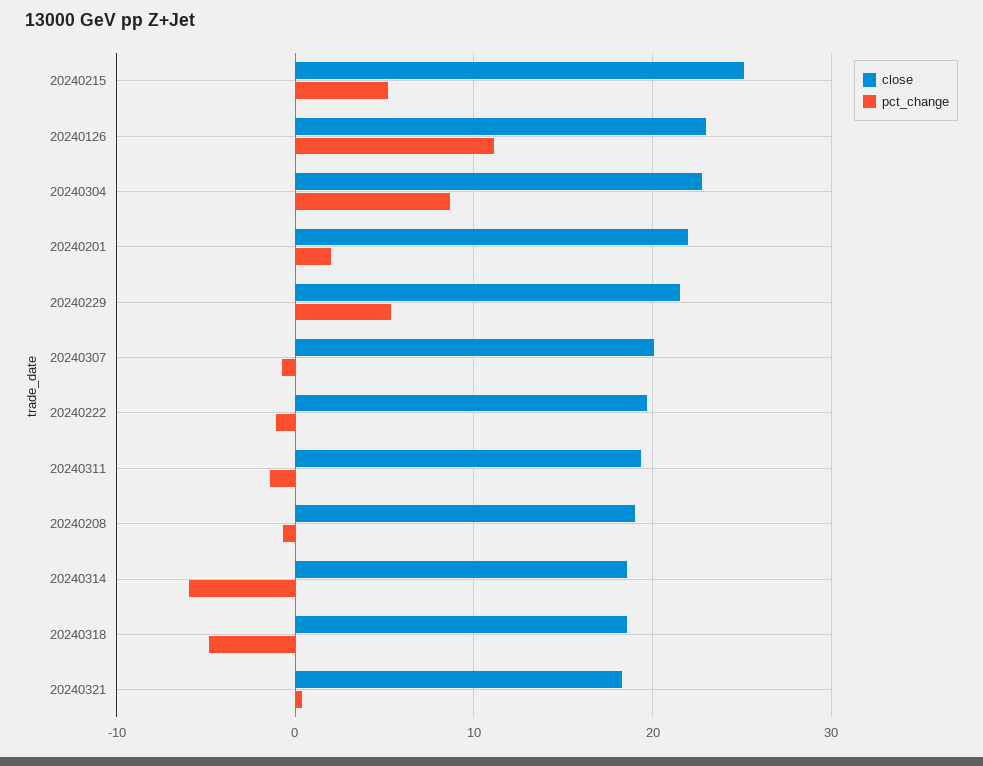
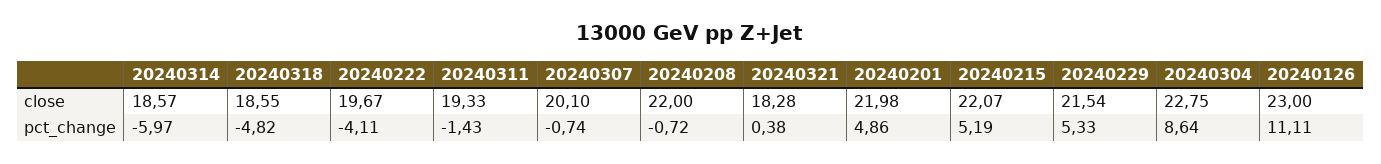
close, 20240215: 25 -> 22.07
pct_change, 20240201: 2 -> 4.86
pct_change, 20240222: -1 -> -4.11
close, 20240208: 19 -> 22

